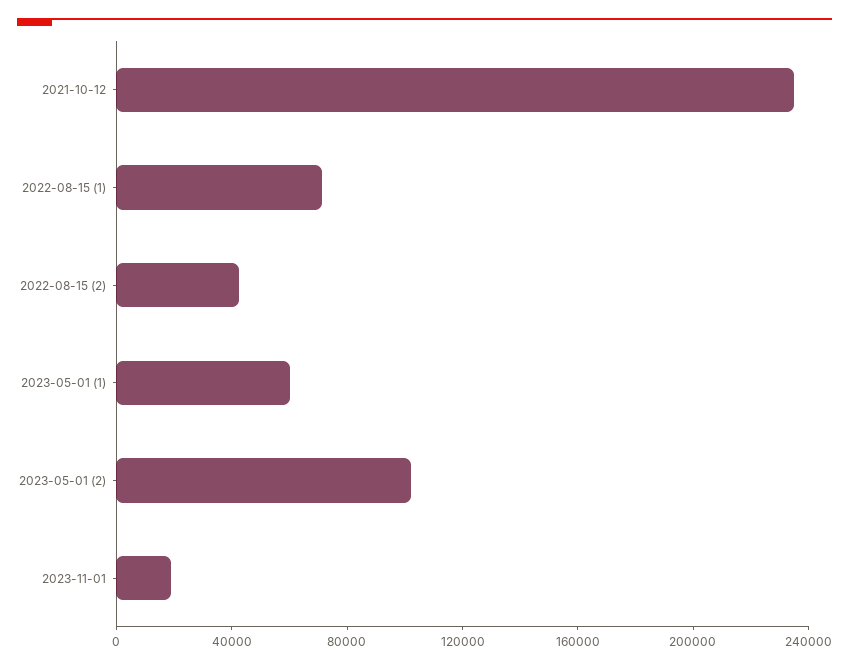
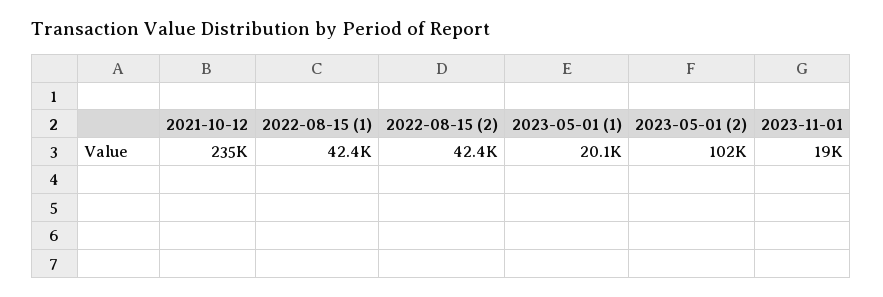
2022-08-15 (1): 70000 -> 42400
2023-05-01 (1): 60000 -> 20100

